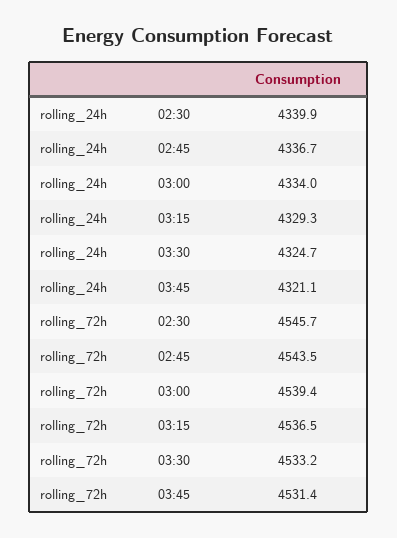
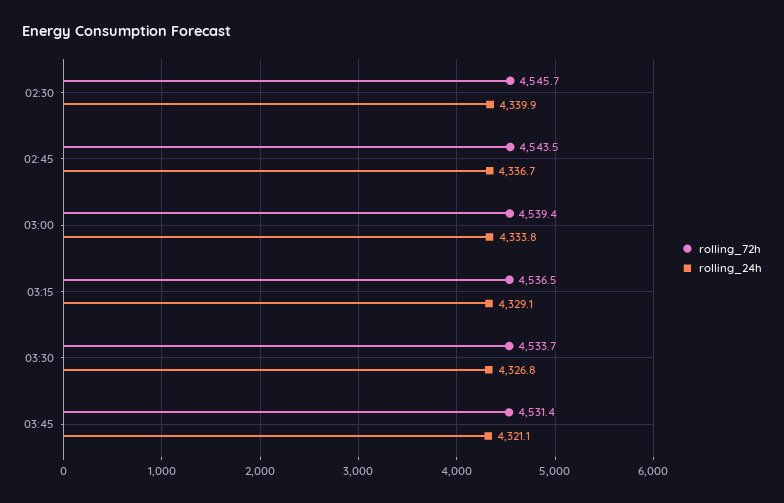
rolling_24h, 03:00: 4334 -> 4333.8
rolling_24h, 03:15: 4329.3 -> 4329.1
rolling_24h, 03:30: 4324.7 -> 4326.8
rolling_72h, 03:30: 4533.2 -> 4533.7

